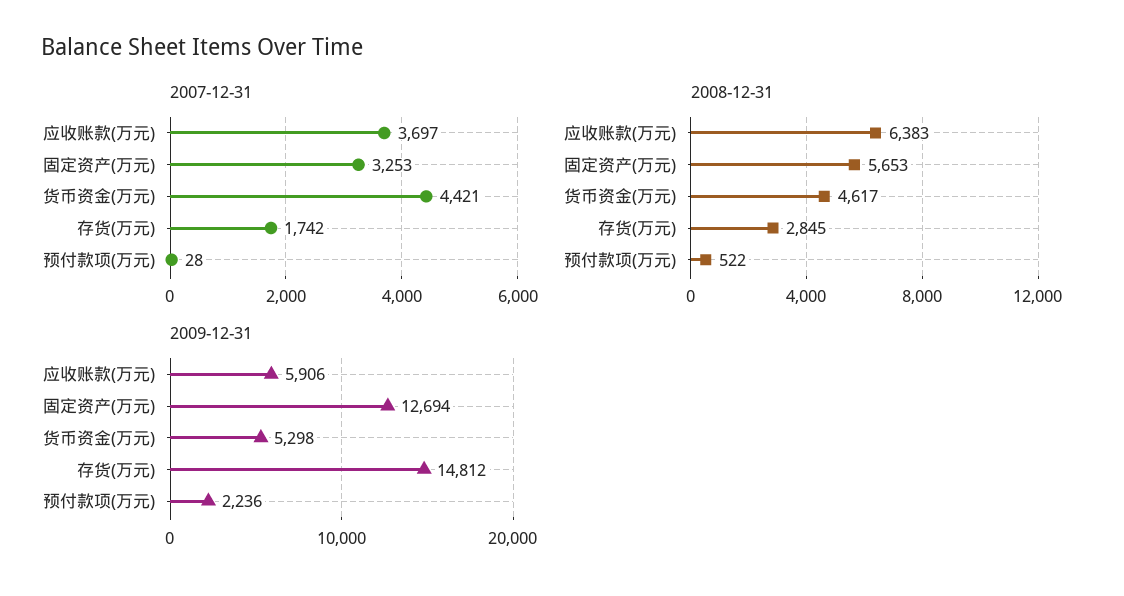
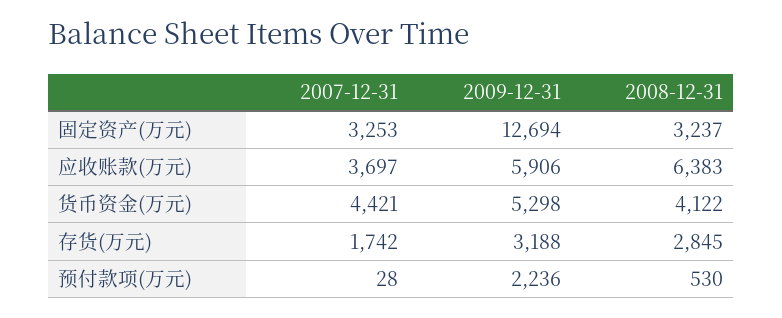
2008-12-31, 固定资产(万元): 5653 -> 3237
2008-12-31, 货币资金(万元): 4617 -> 4122
2008-12-31, 预付款项(万元): 522 -> 530
2009-12-31, 存货(万元): 14812 -> 3188

